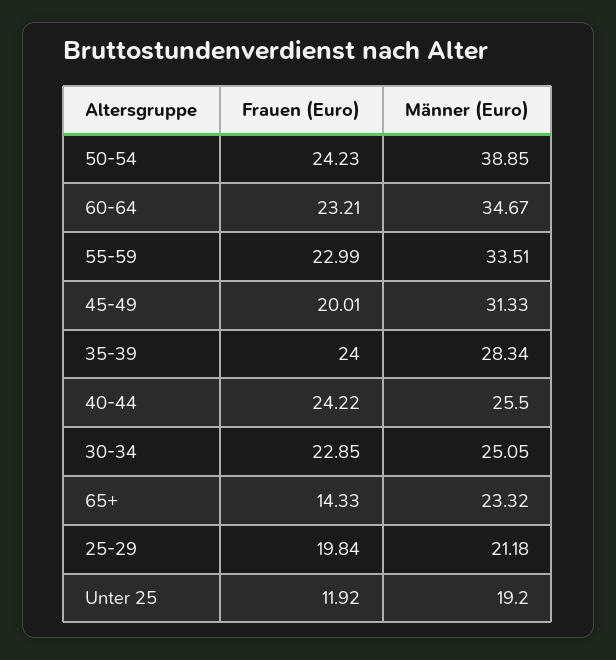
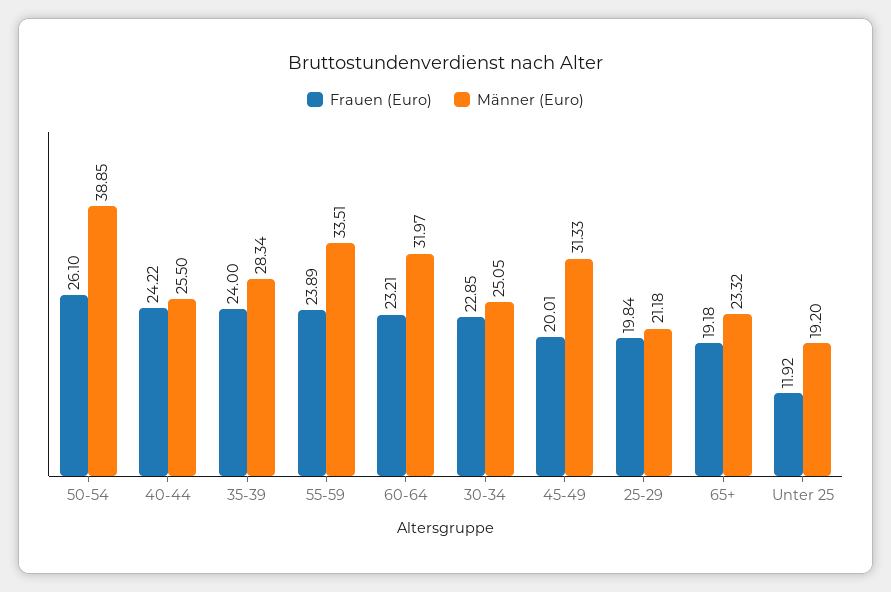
Frauen (Euro), 50-54: 24.23 -> 26.1
Männer (Euro), 60-64: 34.67 -> 31.97
Frauen (Euro), 55-59: 22.99 -> 23.89
Frauen (Euro), 65+: 14.33 -> 19.18

